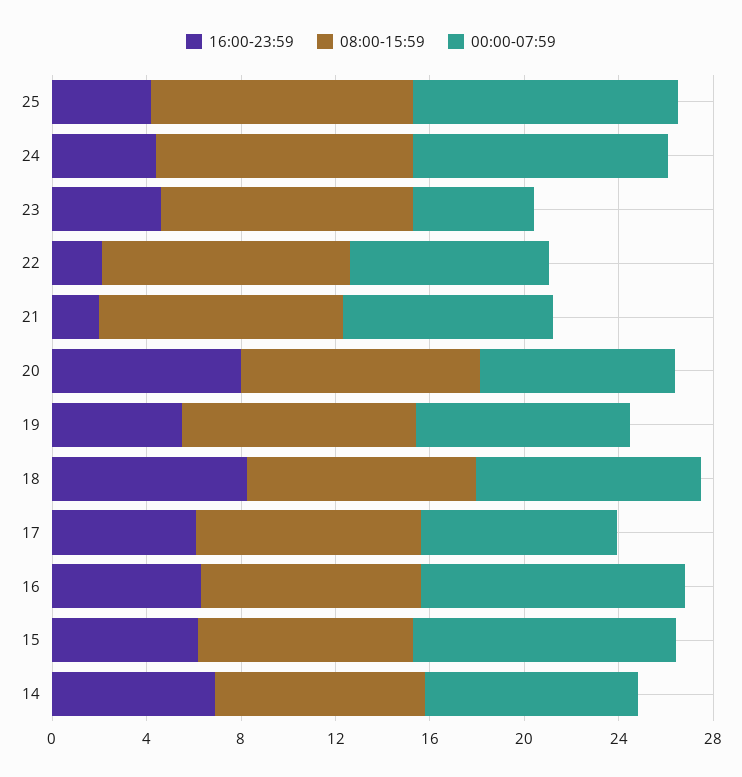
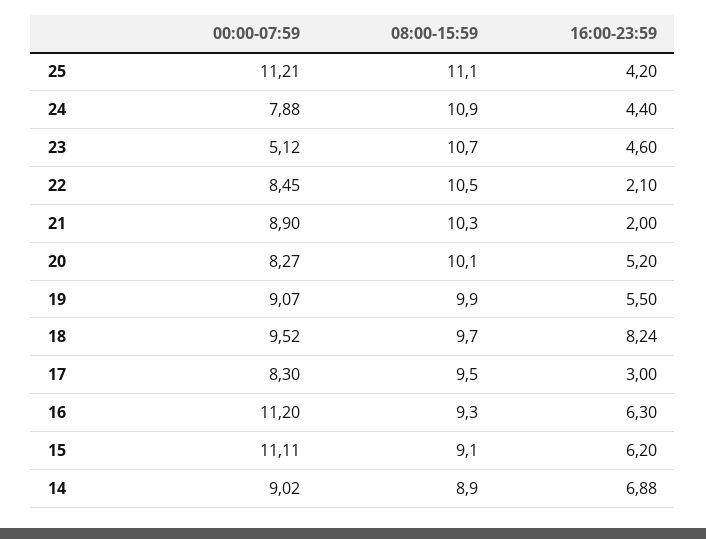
00:00-07:59, 24: 11 -> 7.88
16:00-23:59, 20: 8 -> 5.2
16:00-23:59, 17: 6 -> 3

